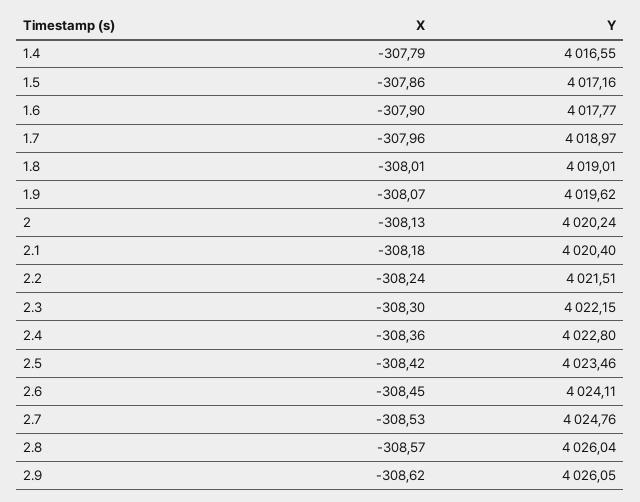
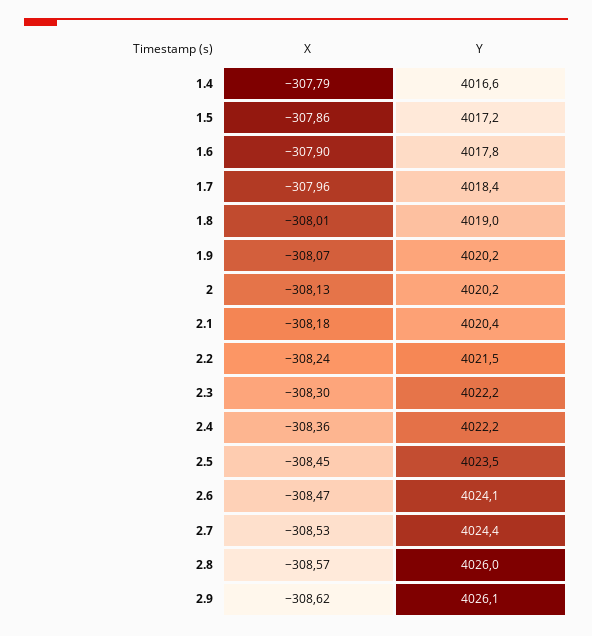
Y, 1.7: 4018.97 -> 4018.4
Y, 1.9: 4019.62 -> 4020.2
Y, 2.4: 4022.8 -> 4022.2
X, 2.5: -308.42 -> -308.45
X, 2.6: -308.45 -> -308.47
Y, 2.7: 4024.76 -> 4024.4

